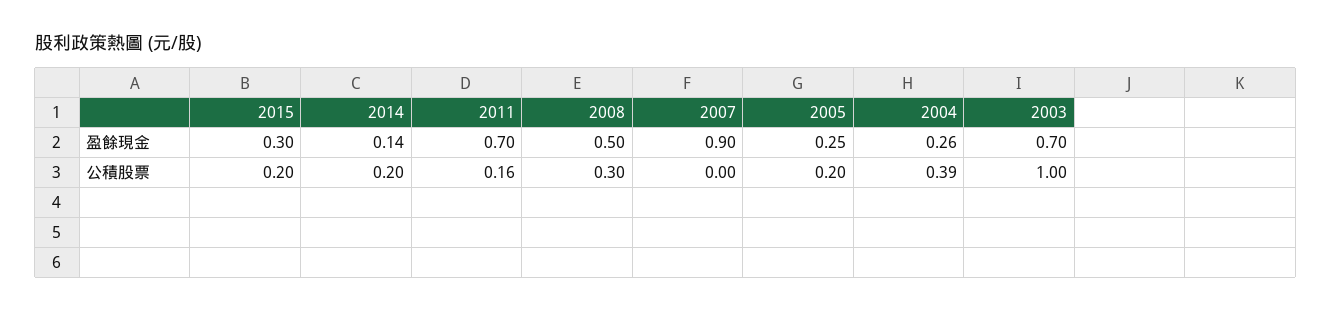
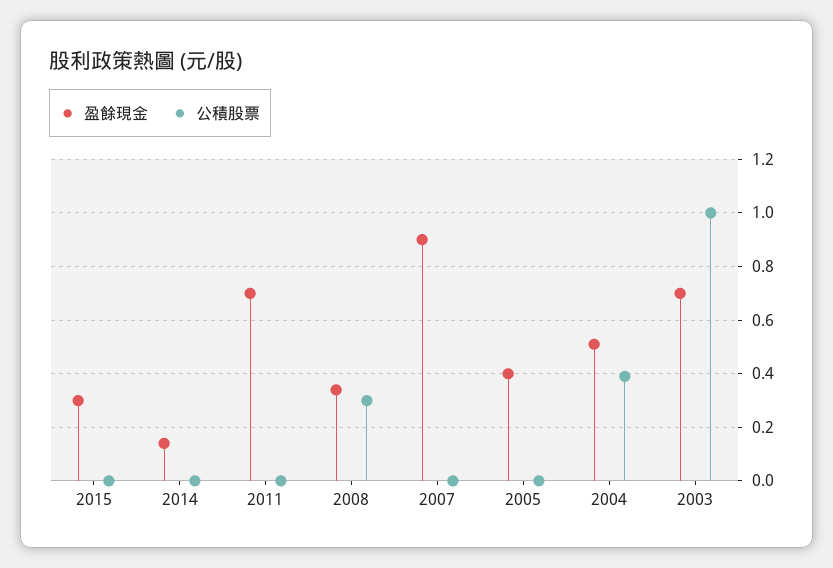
盈餘現金, 2008: 0.5 -> 0.35
盈餘現金, 2005: 0.25 -> 0.4
盈餘現金, 2004: 0.26 -> 0.5
公積股票, 2015: 0.2 -> 0
公積股票, 2014: 0.2 -> 0
公積股票, 2011: 0.16 -> 0
公積股票, 2005: 0.2 -> 0

